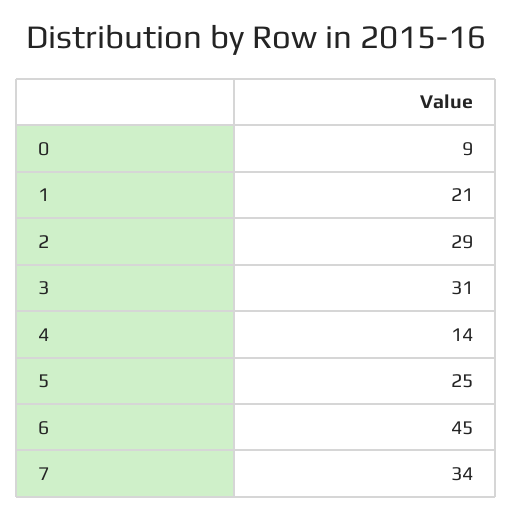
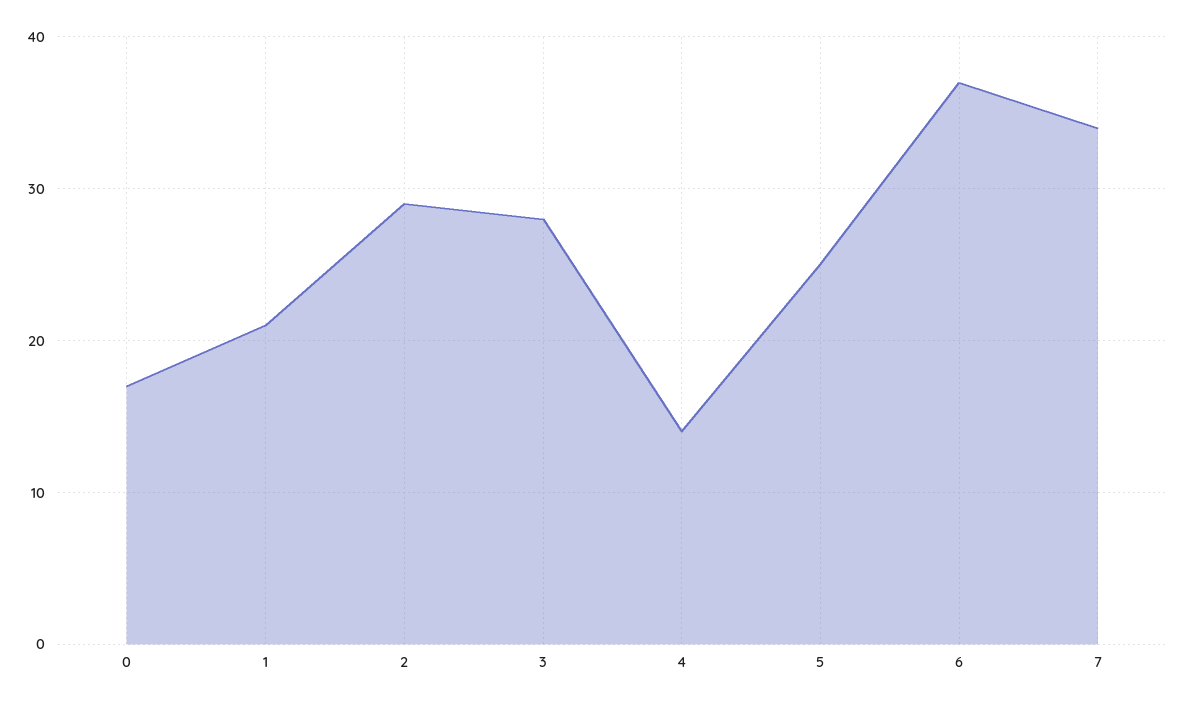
0: 9 -> 17
3: 31 -> 28
6: 45 -> 37

